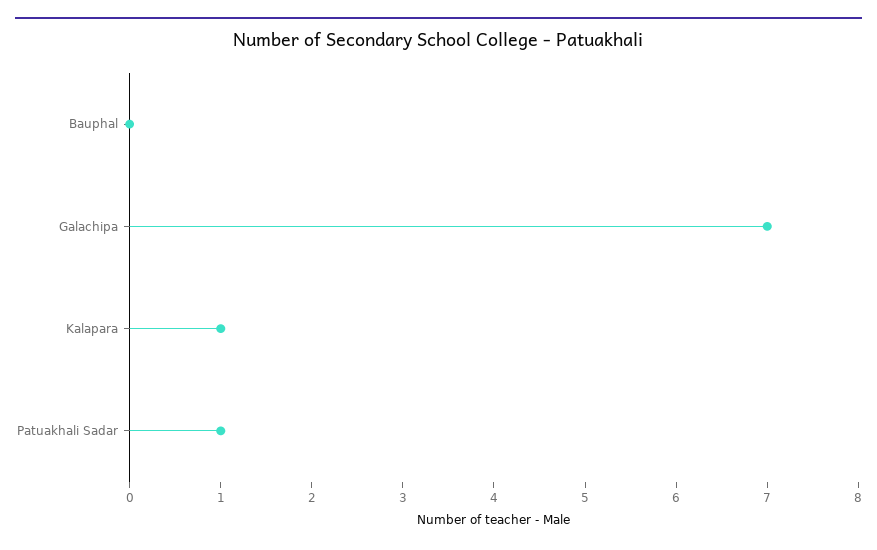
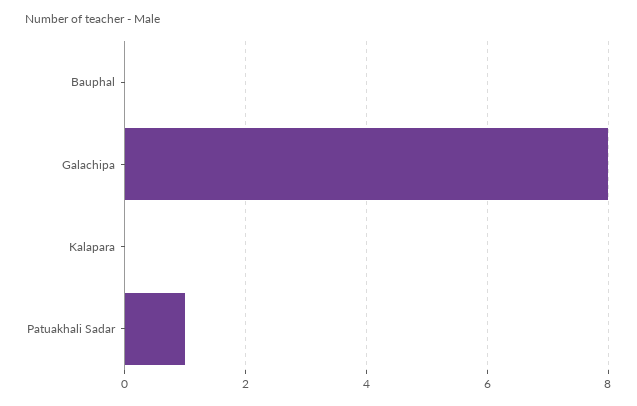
Galachipa: 7 -> 8
Kalapara: 1 -> 0

